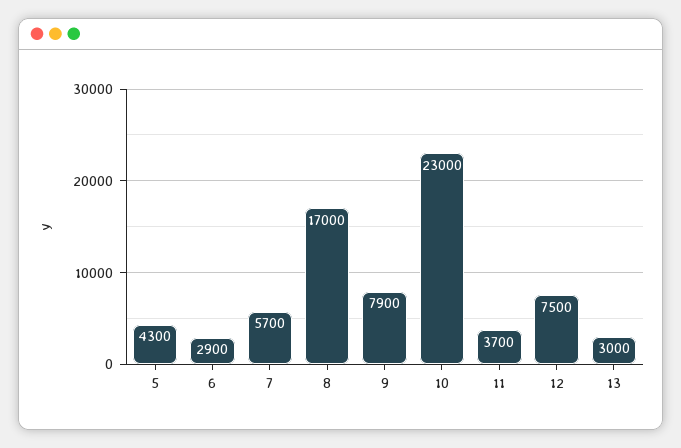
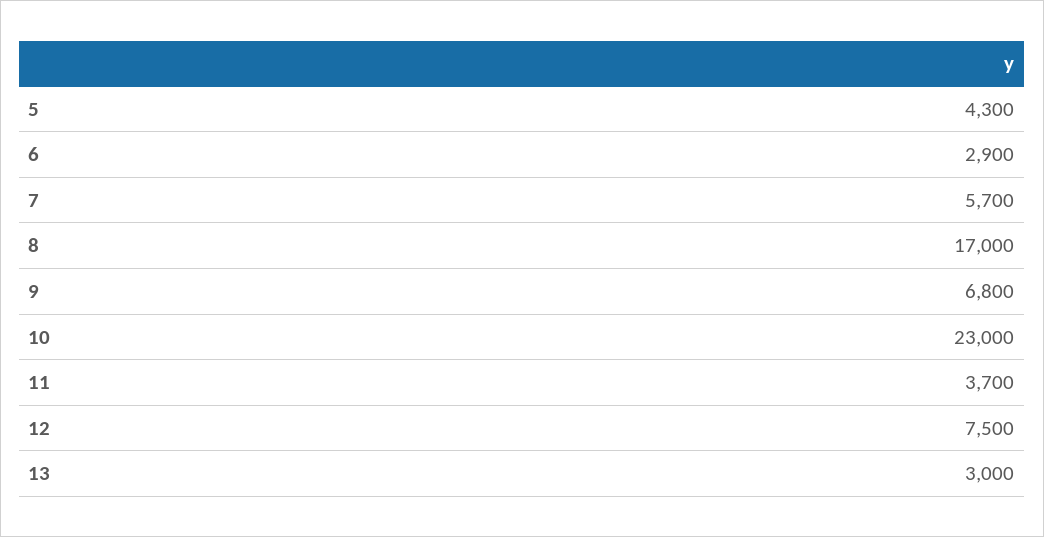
9: 7900 -> 6800

